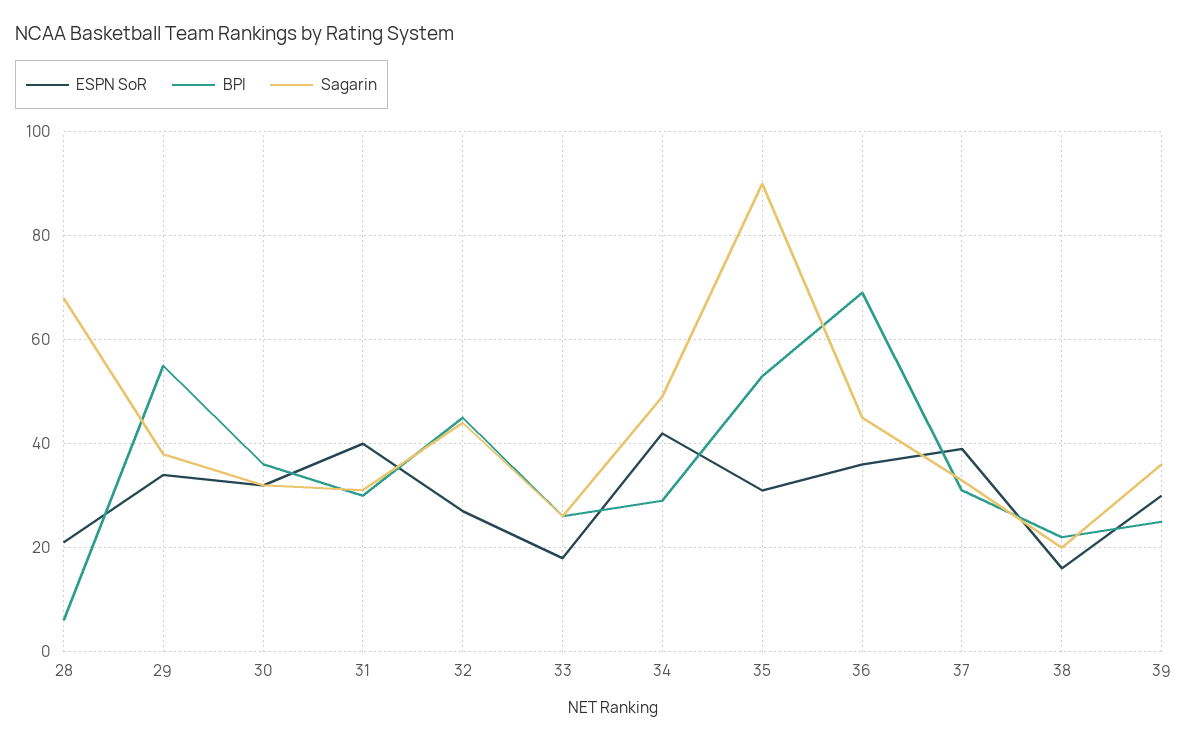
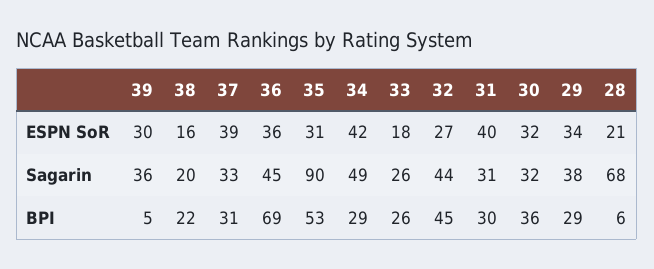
BPI, 29: 55 -> 29
BPI, 39: 25 -> 5

